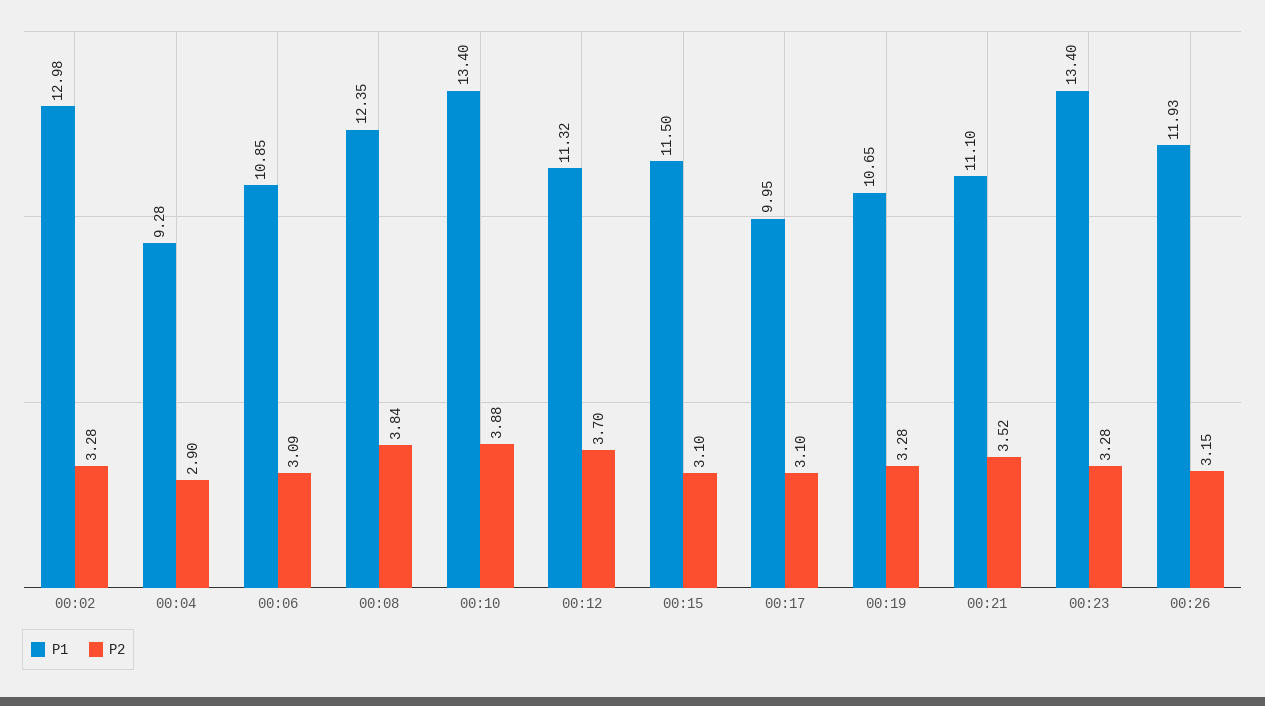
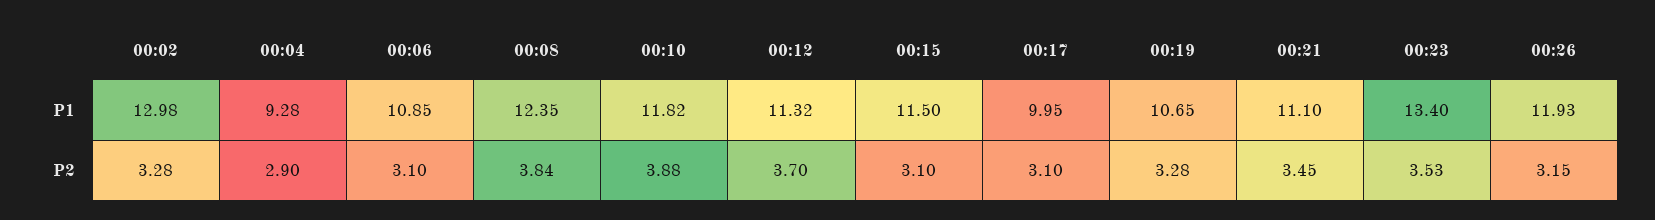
P2, 00:06: 3.09 -> 3.1
P1, 00:10: 13.4 -> 11.82
P2, 00:21: 3.52 -> 3.45
P2, 00:23: 3.28 -> 3.53

